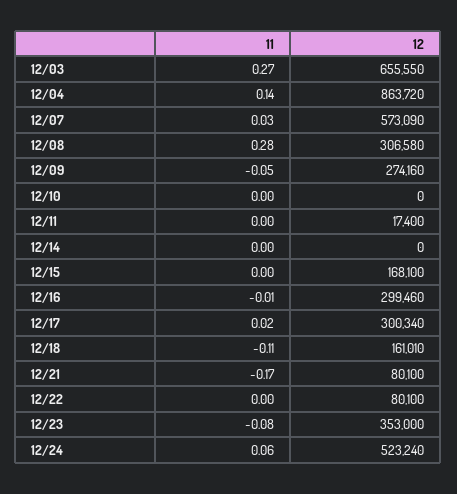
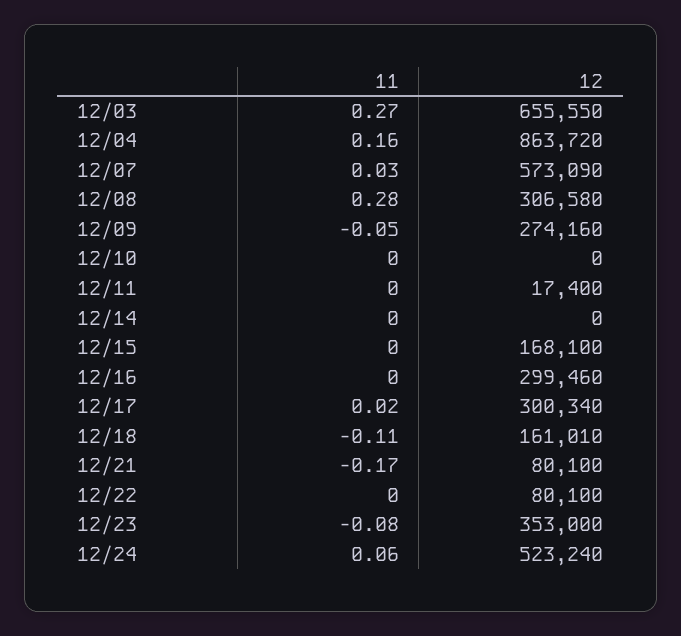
11, 12/04: 0.14 -> 0.16
11, 12/16: -0.01 -> 0

